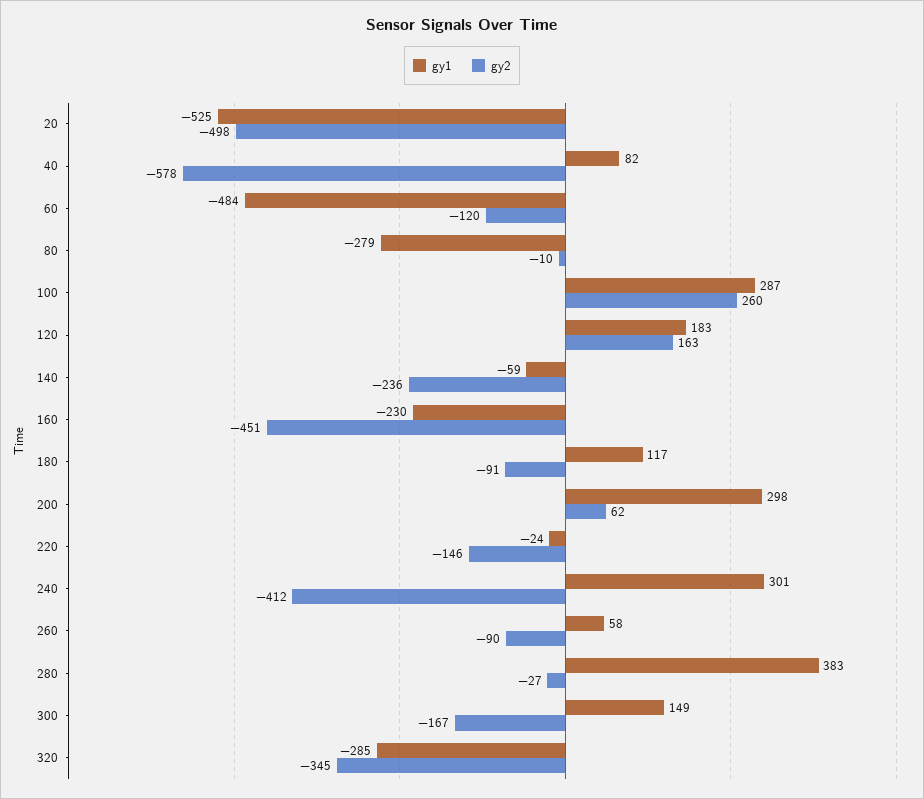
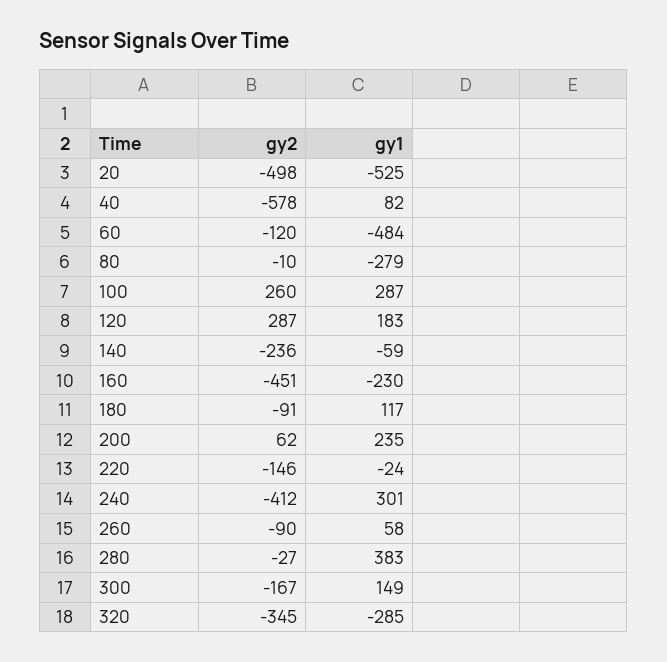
gy2, 120: 163 -> 287
gy1, 200: 298 -> 235

